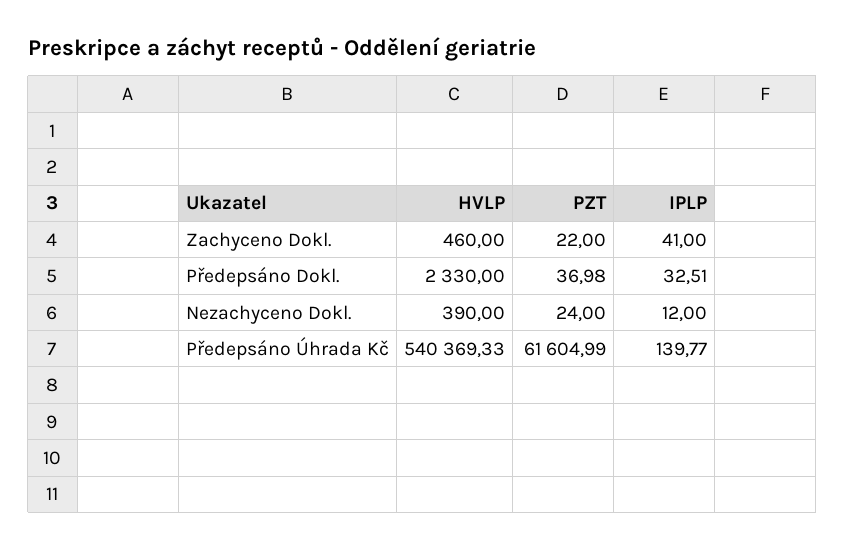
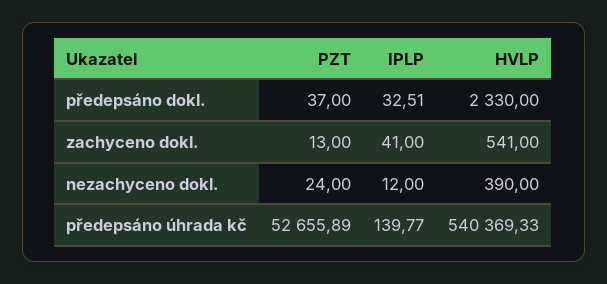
HVLP, Zachyceno Dokl.: 460 -> 541
PZT, Zachyceno Dokl.: 22 -> 13
PZT, Předepsáno Dokl.: 36.98 -> 37
PZT, Předepsáno Úhrada Kč: 61604.99 -> 52655.89

